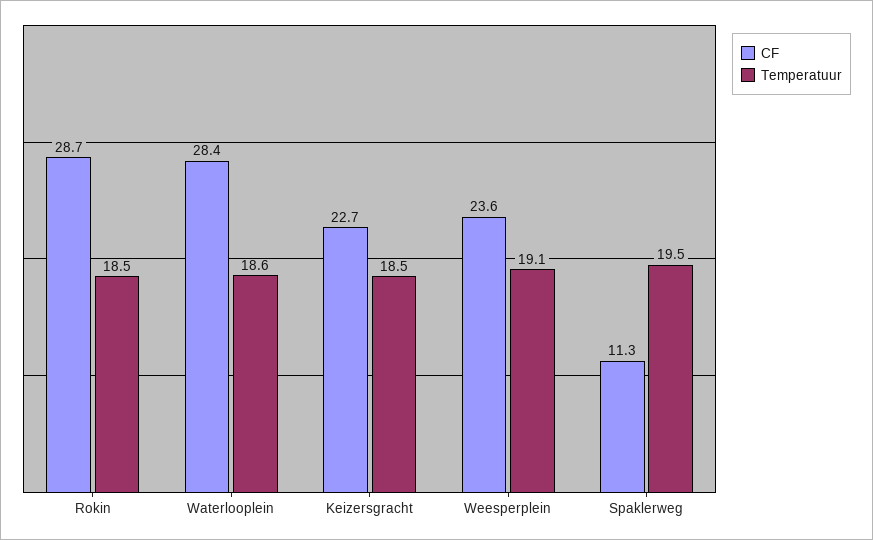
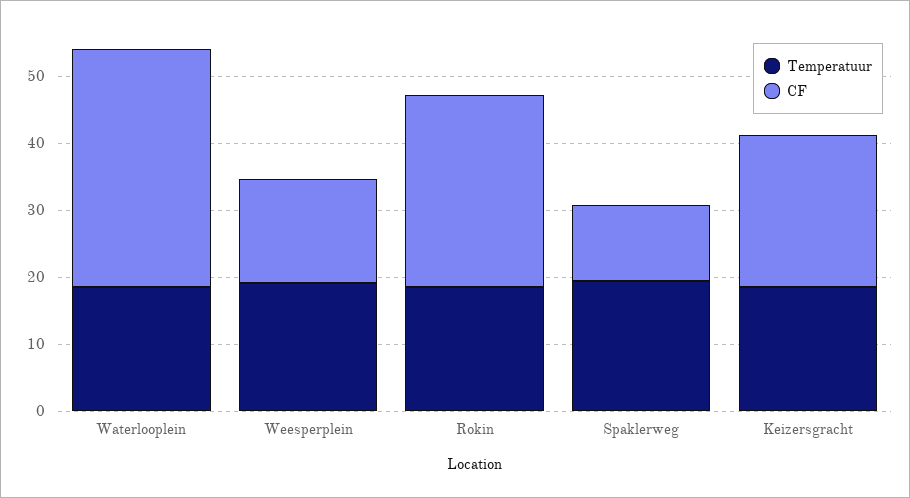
CF, Waterlooplein: 28.4 -> 36
CF, Weesperplein: 23.6 -> 16

